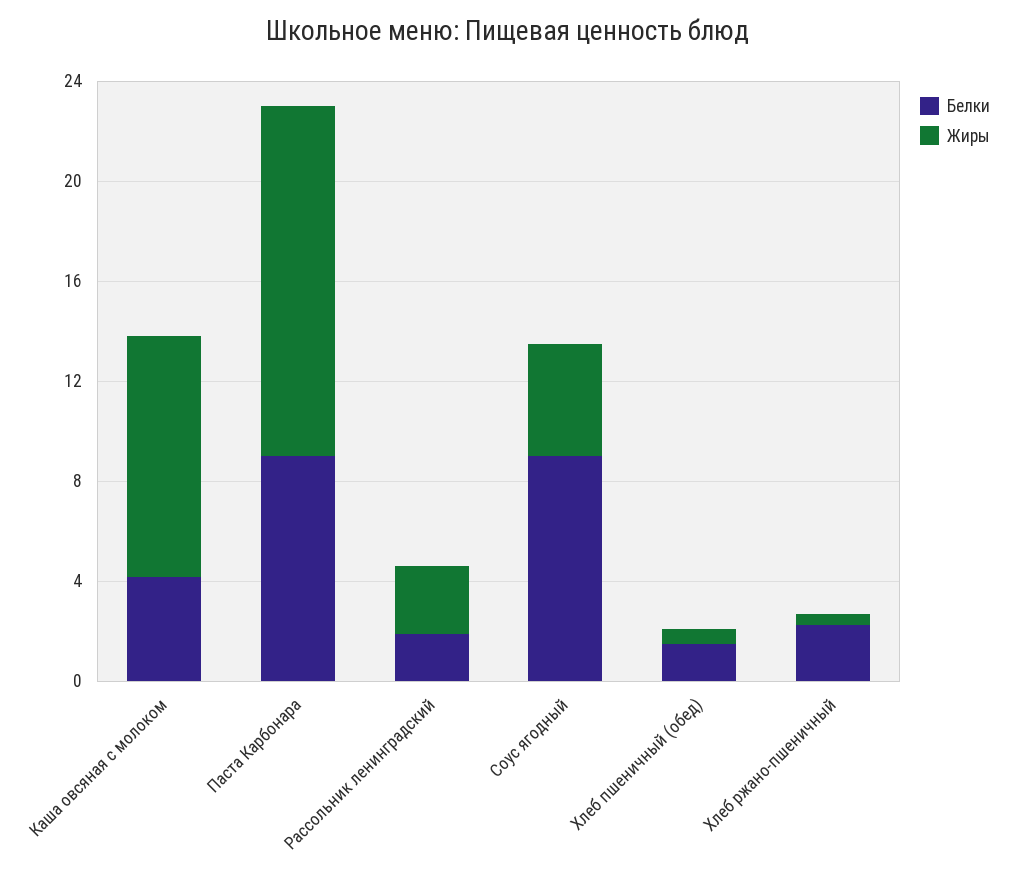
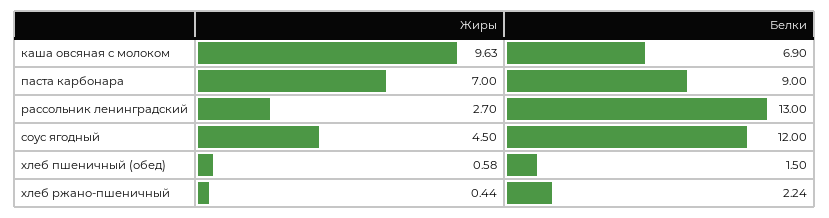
Белки, Каша овсяная с молоком: 4 -> 6.9
Жиры, Паста Карбонара: 14 -> 7
Белки, Рассольник ленинградский: 2 -> 13
Белки, Соус ягодный: 9 -> 12

